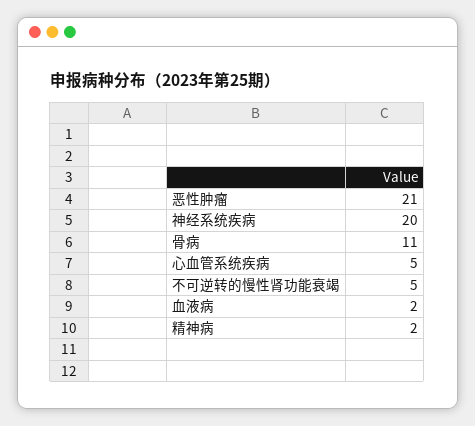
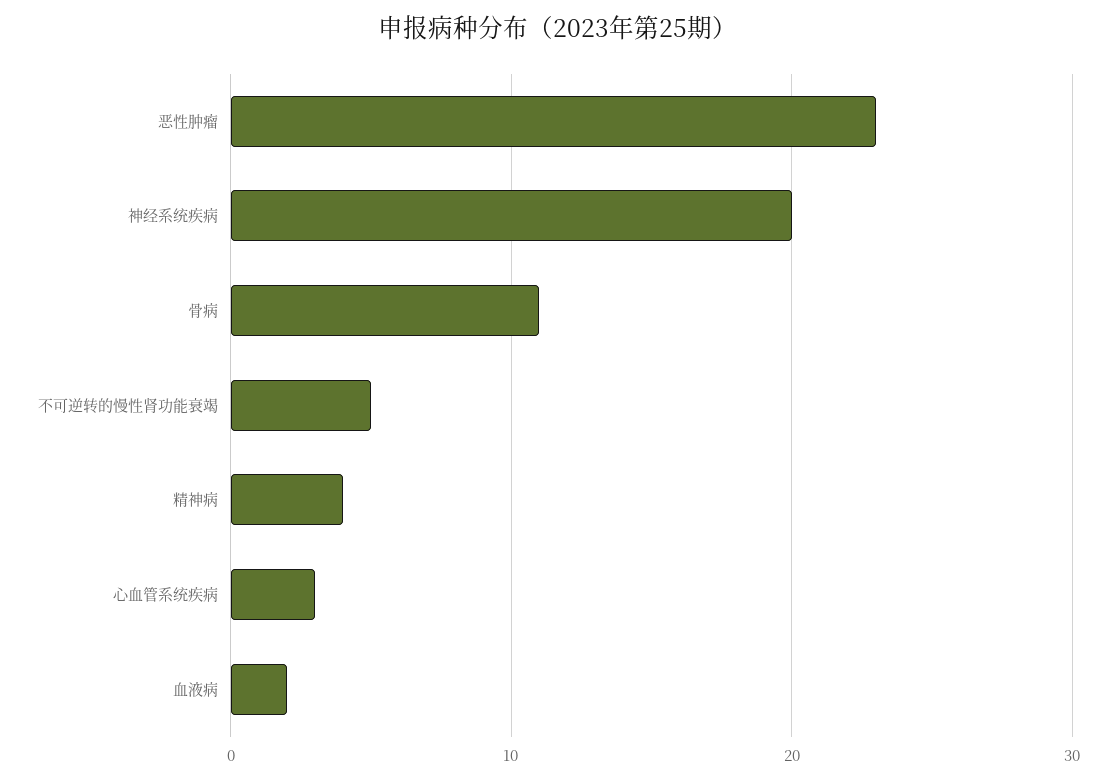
恶性肿瘤: 21 -> 23
心血管系统疾病: 5 -> 3
精神病: 2 -> 4

